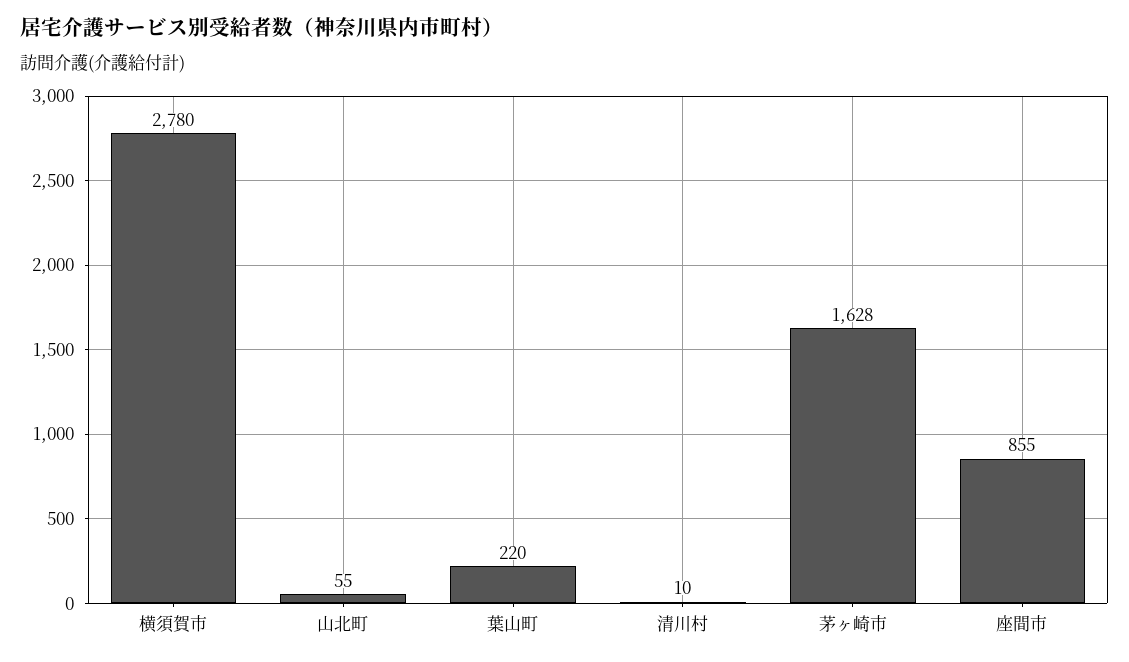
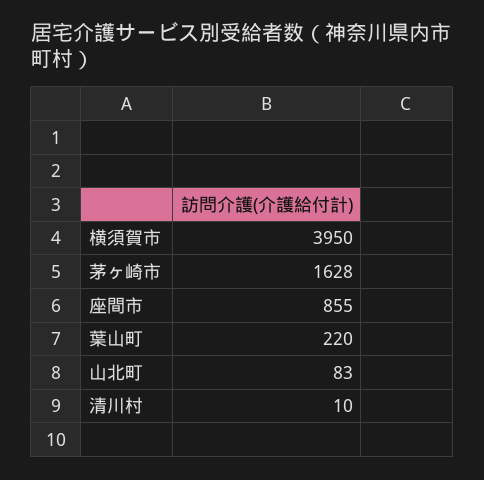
横須賀市: 2780 -> 3950
山北町: 55 -> 83

